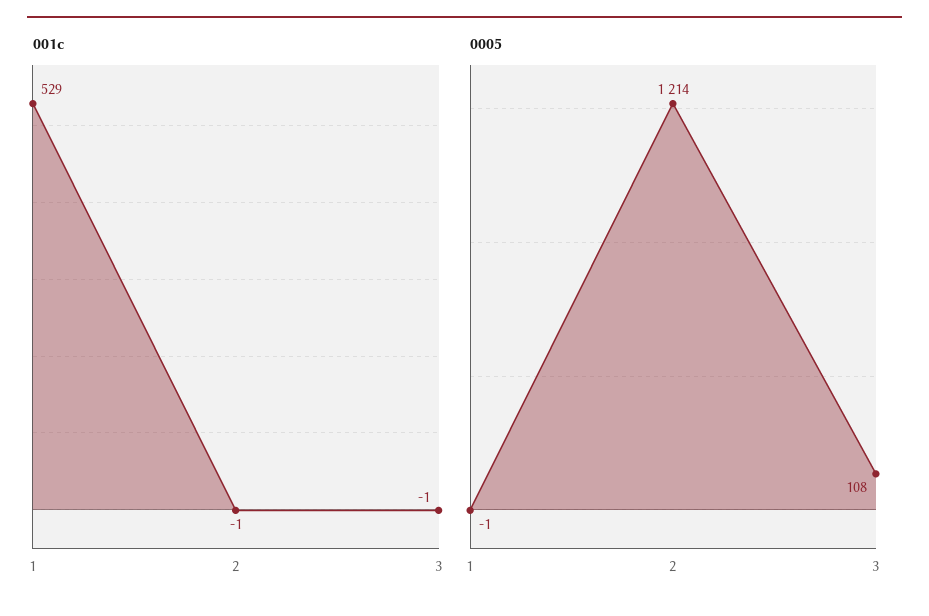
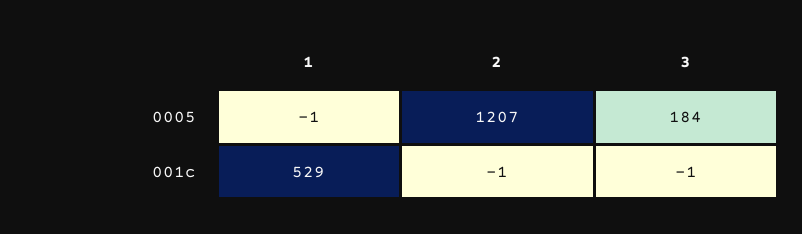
0005, 2: 1214 -> 1207
0005, 3: 108 -> 184

